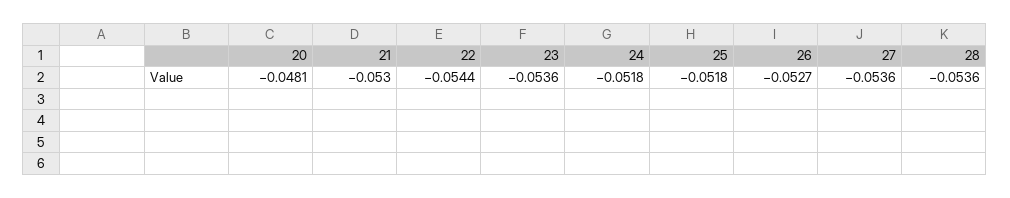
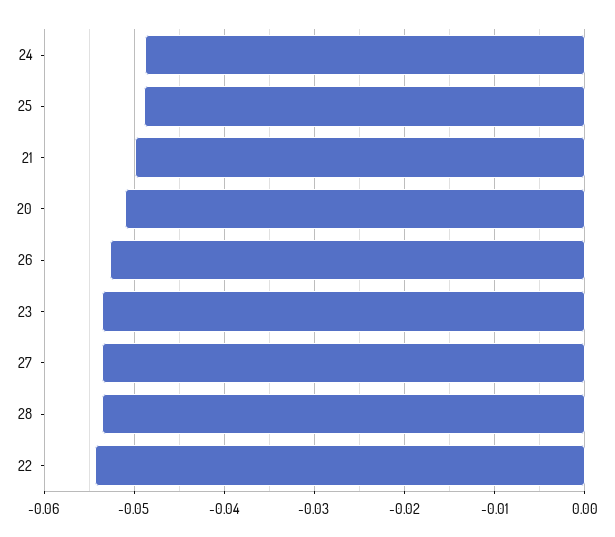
20: -0.0481 -> -0.051
21: -0.053 -> -0.05
24: -0.0518 -> -0.049
25: -0.0518 -> -0.049

